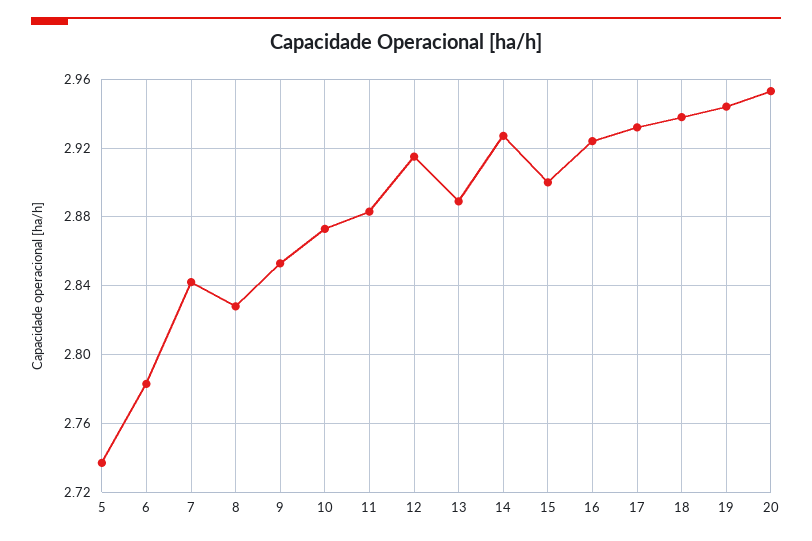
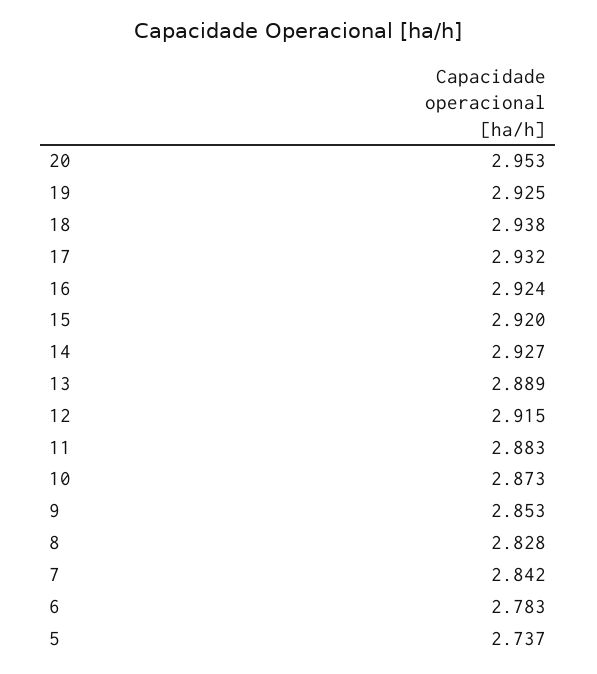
15: 2.9 -> 2.92
19: 2.945 -> 2.925

